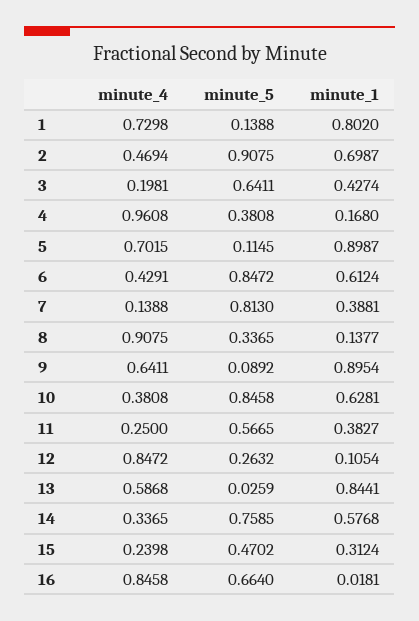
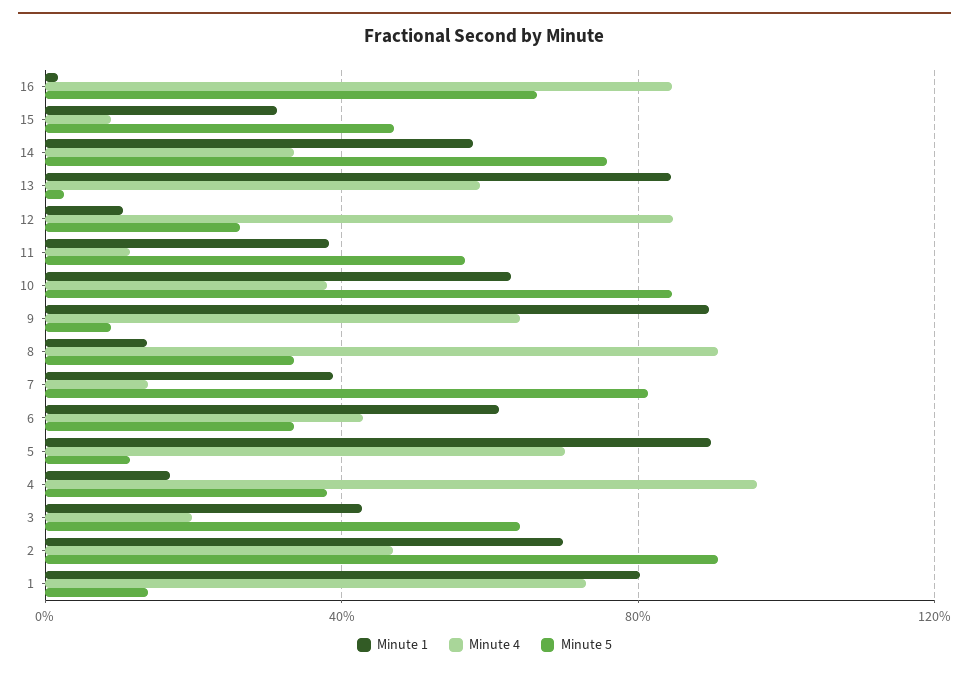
minute_5, 6: 0.8472 -> 0.35
minute_4, 11: 0.25 -> 0.1
minute_4, 15: 0.2398 -> 0.1

